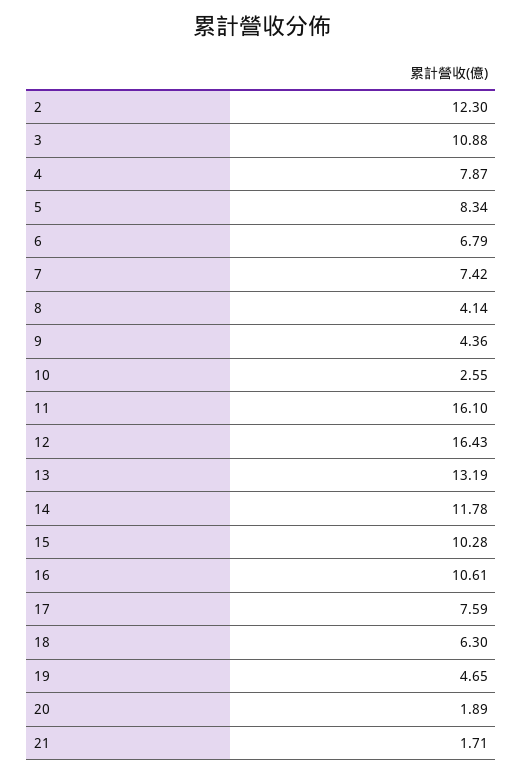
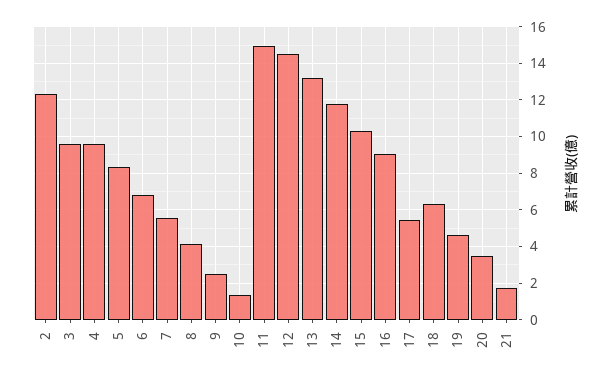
3: 10.88 -> 9.5
4: 7.87 -> 9.5
7: 7.42 -> 5.5
9: 4.36 -> 2.5
10: 2.55 -> 1.5
11: 16.1 -> 15
12: 16.43 -> 14.5
16: 10.61 -> 9
17: 7.59 -> 5.5
20: 1.89 -> 3.5

